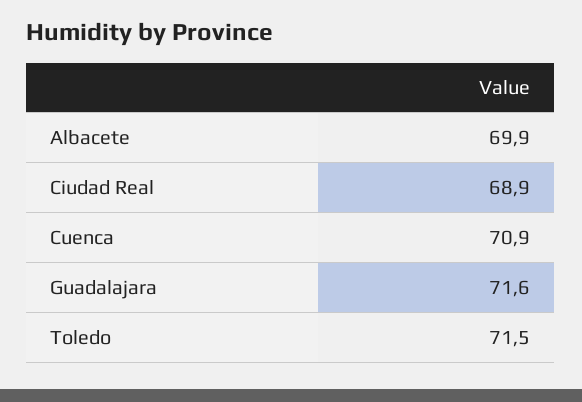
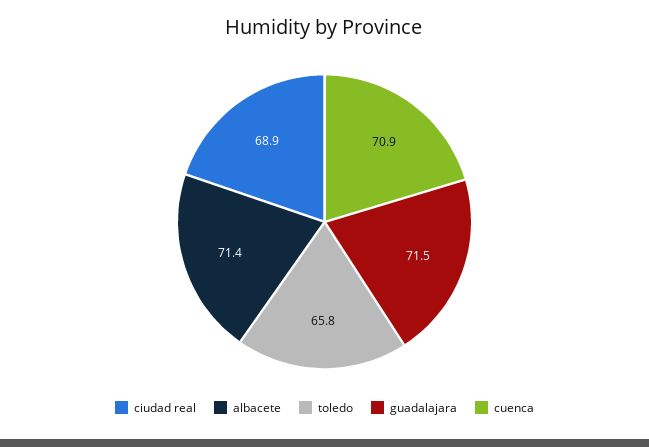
Albacete: 69.9 -> 71.4
Guadalajara: 71.6 -> 71.5
Toledo: 71.5 -> 65.8

